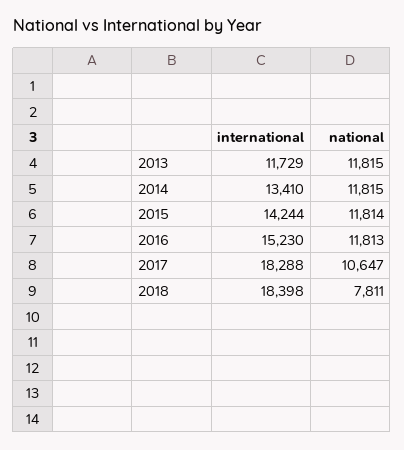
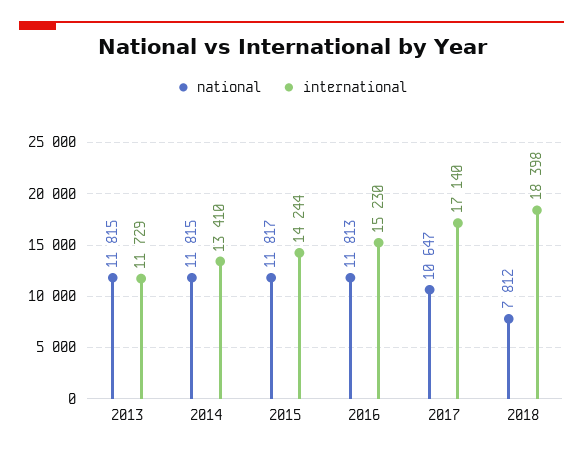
national, 2015: 11814 -> 11817
international, 2017: 18288 -> 17140
national, 2018: 7811 -> 7812

